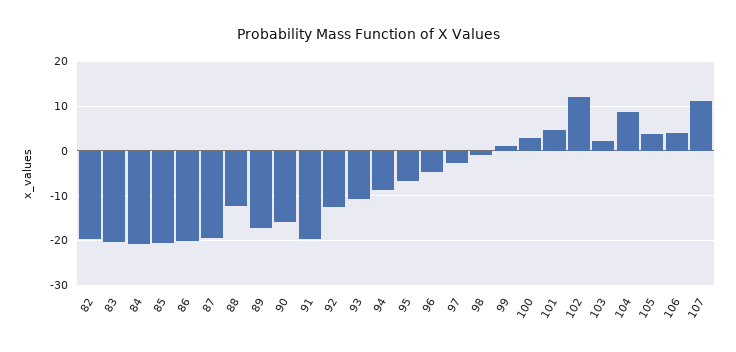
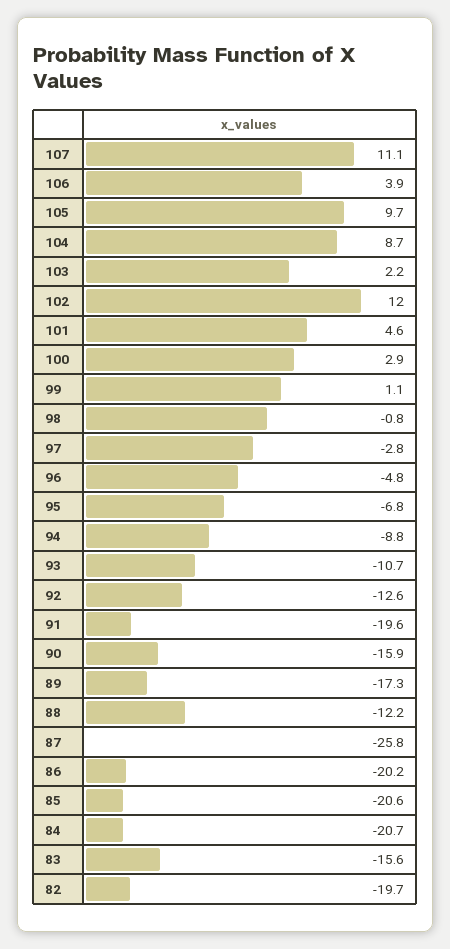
83: -20 -> -15.6
87: -20 -> -25.8
105: 4 -> 9.7

